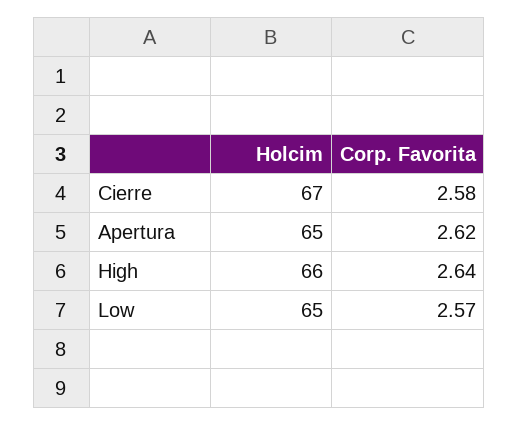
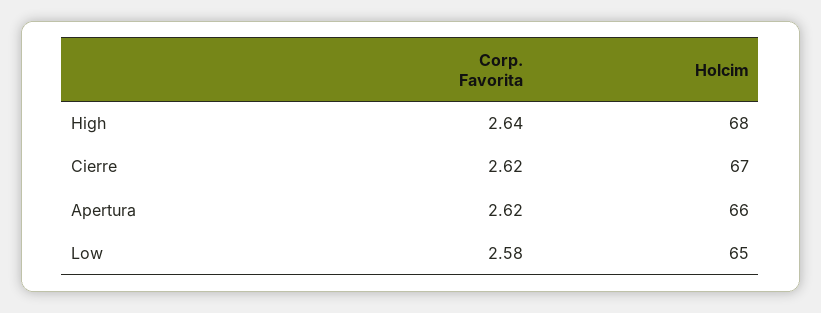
Corp. Favorita, Cierre: 2.58 -> 2.62
Holcim, Apertura: 65 -> 66
Holcim, High: 66 -> 68
Corp. Favorita, Low: 2.57 -> 2.58

